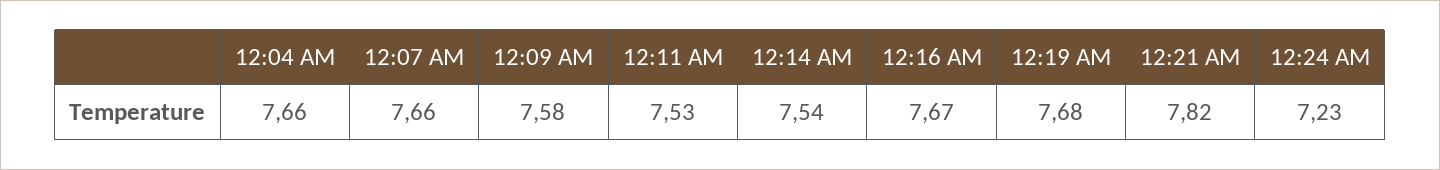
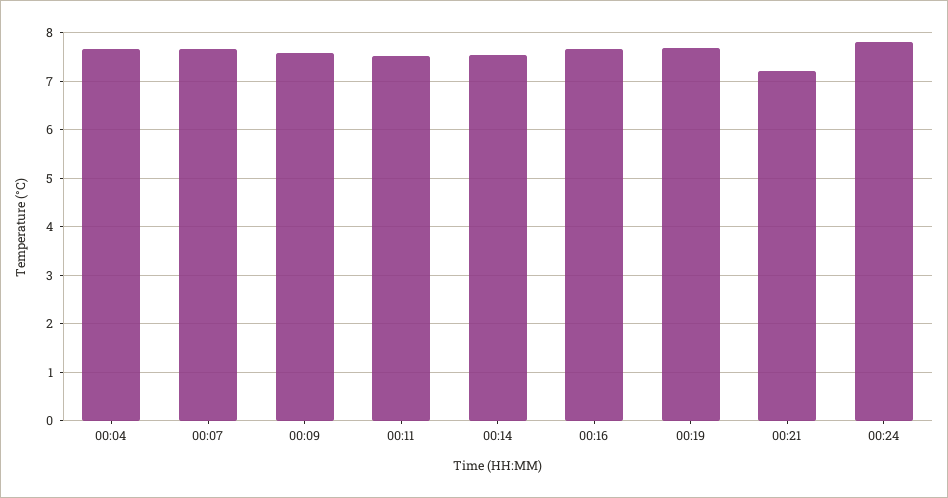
12:21 AM: 7.82 -> 7.2
12:24 AM: 7.23 -> 7.8

